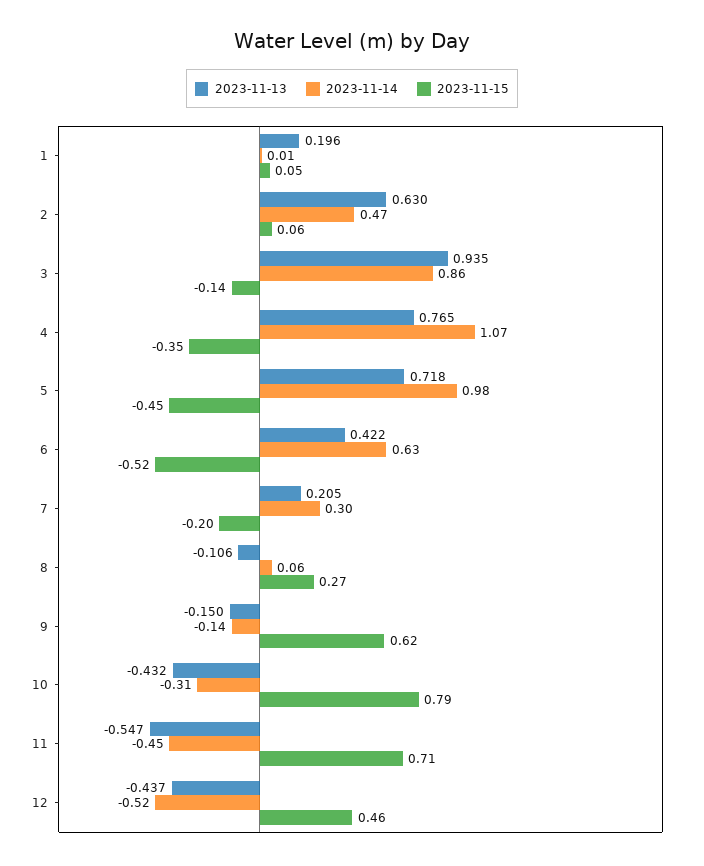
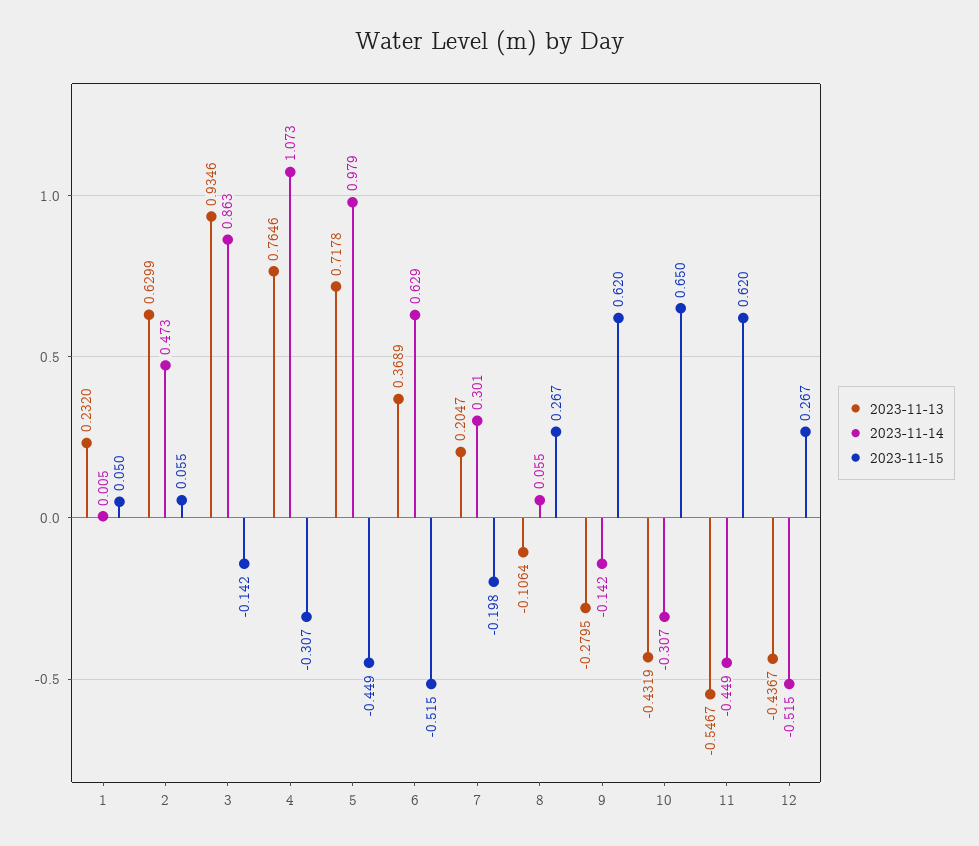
2023-11-13, 1: 0.196 -> 0.232
2023-11-15, 4: -0.35 -> -0.307
2023-11-13, 6: 0.422 -> 0.3689
2023-11-13, 9: -0.15 -> -0.2795
2023-11-15, 10: 0.79 -> 0.65
2023-11-15, 11: 0.71 -> 0.62
2023-11-15, 12: 0.46 -> 0.267

